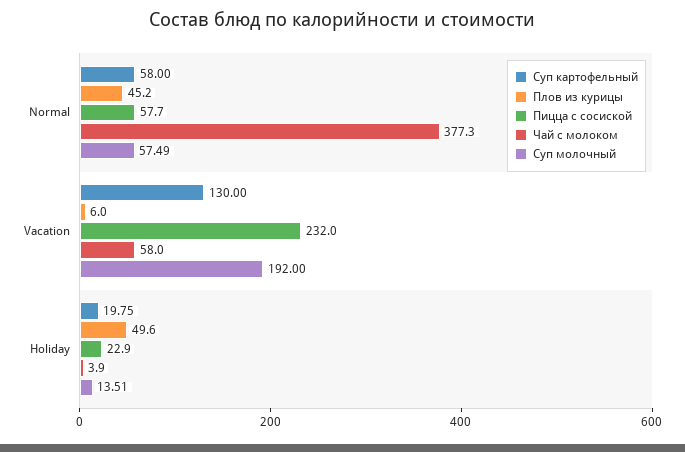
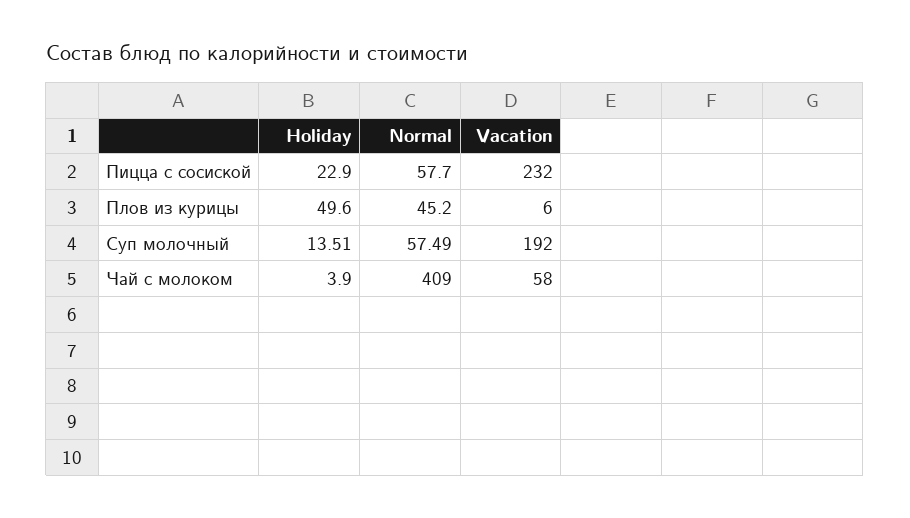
Суп картофельный, Normal: 58 -> none
Чай с молоком, Normal: 377.3 -> 409
Суп картофельный, Vacation: 130 -> none
Суп картофельный, Holiday: 19.75 -> none

